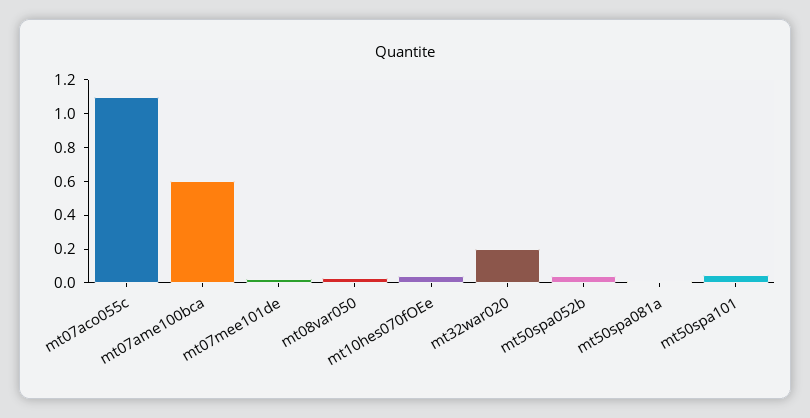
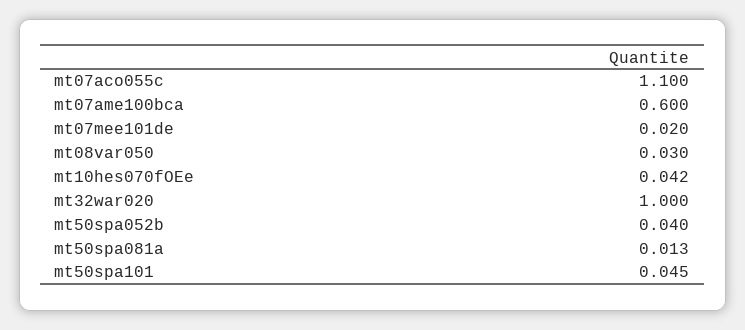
mt32war020: 0.2 -> 1

